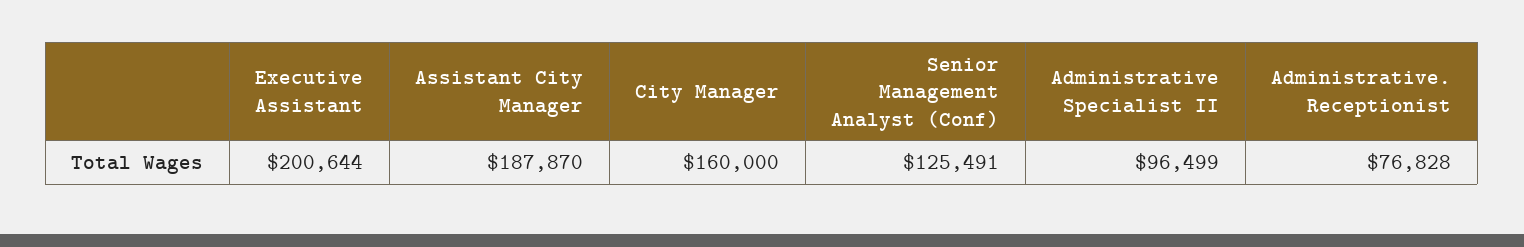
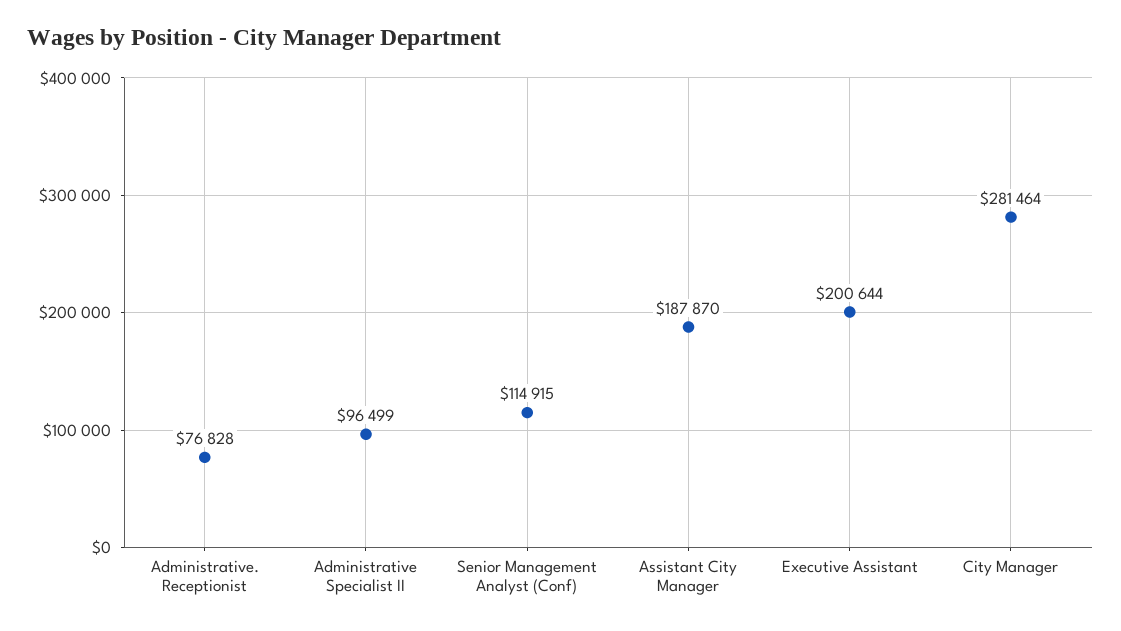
City Manager: 160000 -> 281464
Senior Management Analyst (Conf): 125491 -> 114915

